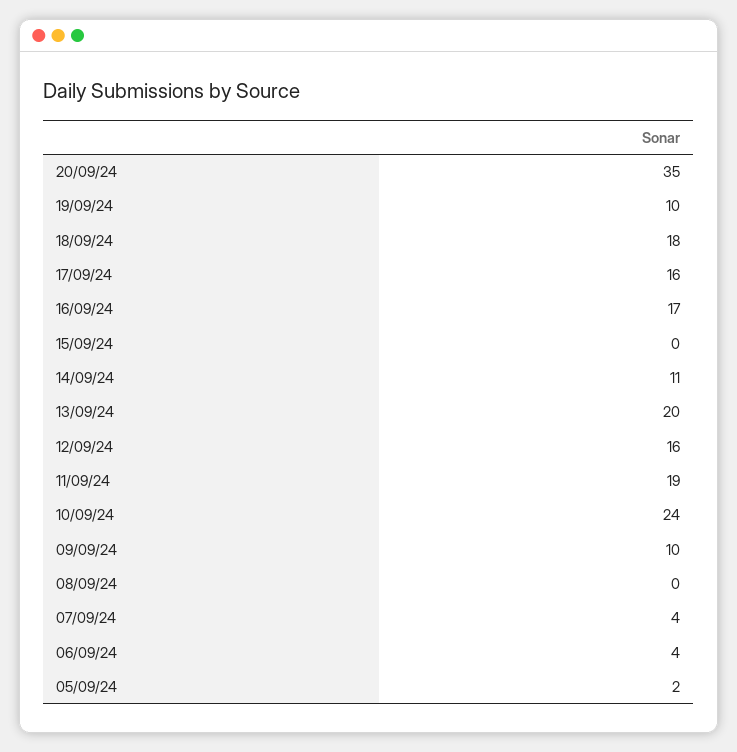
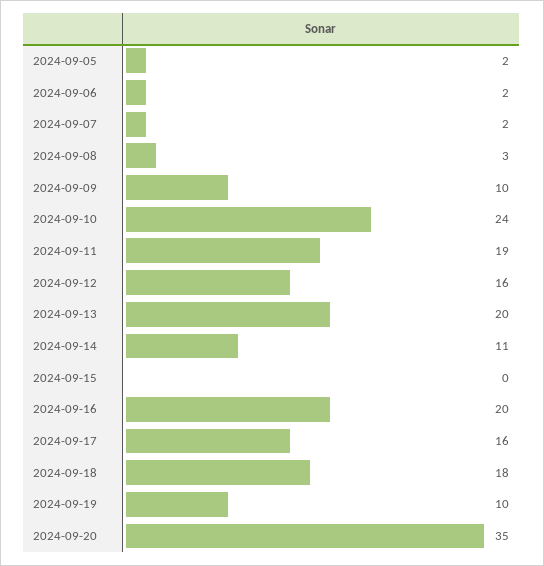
16/09/24: 17 -> 20
08/09/24: 0 -> 3
07/09/24: 4 -> 2
06/09/24: 4 -> 2

